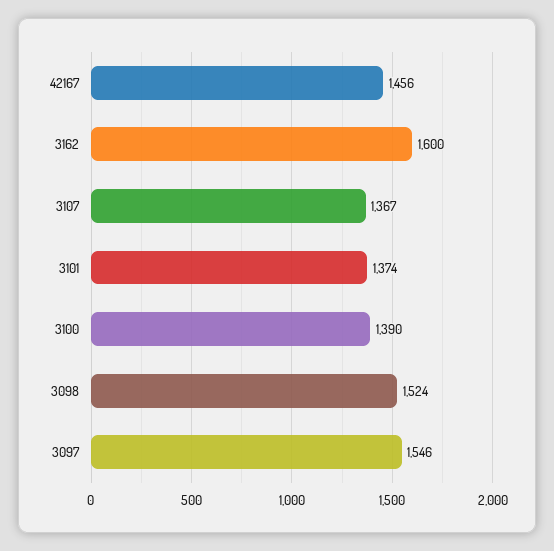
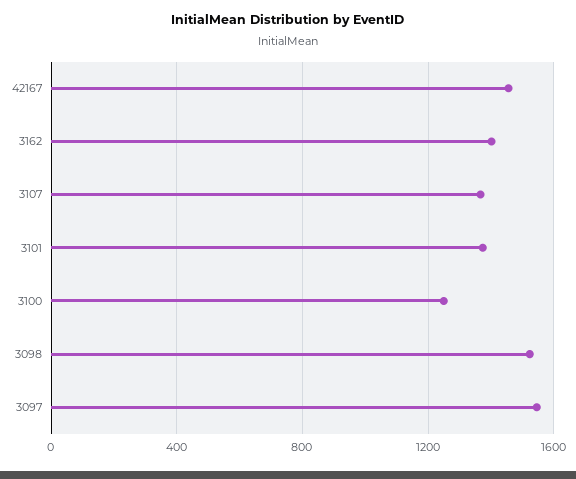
3162: 1600 -> 1400
3100: 1390 -> 1250

